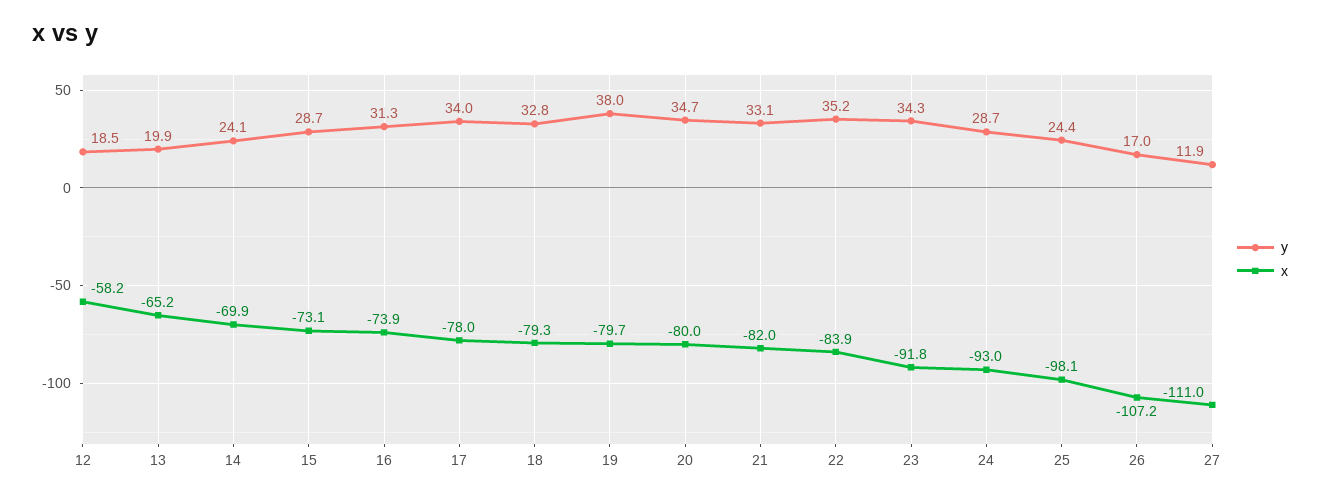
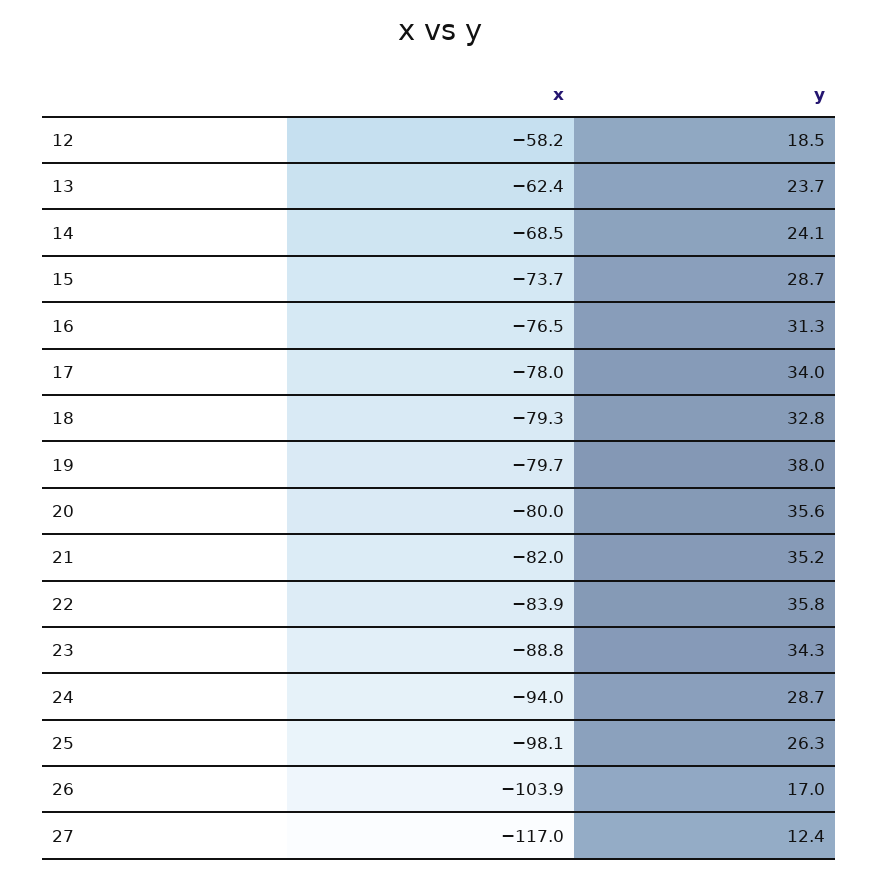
y, 13: 19.9 -> 23.7
x, 13: -65.2 -> -62.4
x, 14: -69.9 -> -68.5
x, 15: -73.1 -> -73.7
x, 16: -73.9 -> -76.5
y, 20: 34.7 -> 35.6
y, 21: 33.1 -> 35.2
y, 22: 35.2 -> 35.8
x, 23: -91.8 -> -88.8
x, 24: -93 -> -94
y, 25: 24.4 -> 26.3
x, 26: -107.2 -> -103.9
y, 27: 11.9 -> 12.4
x, 27: -111 -> -117

